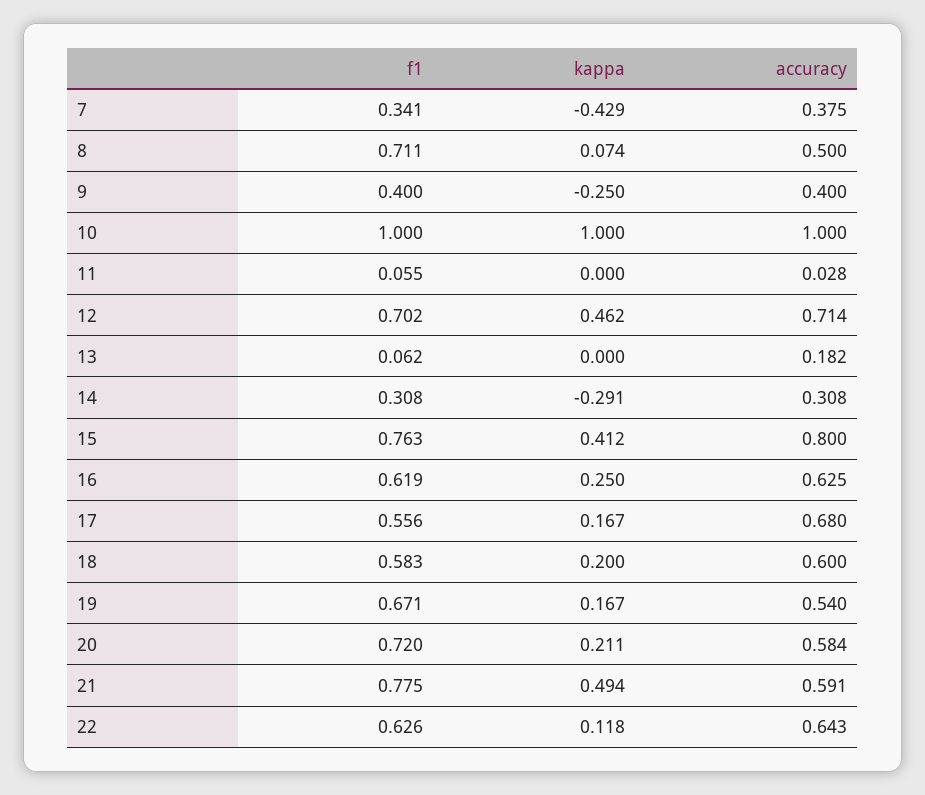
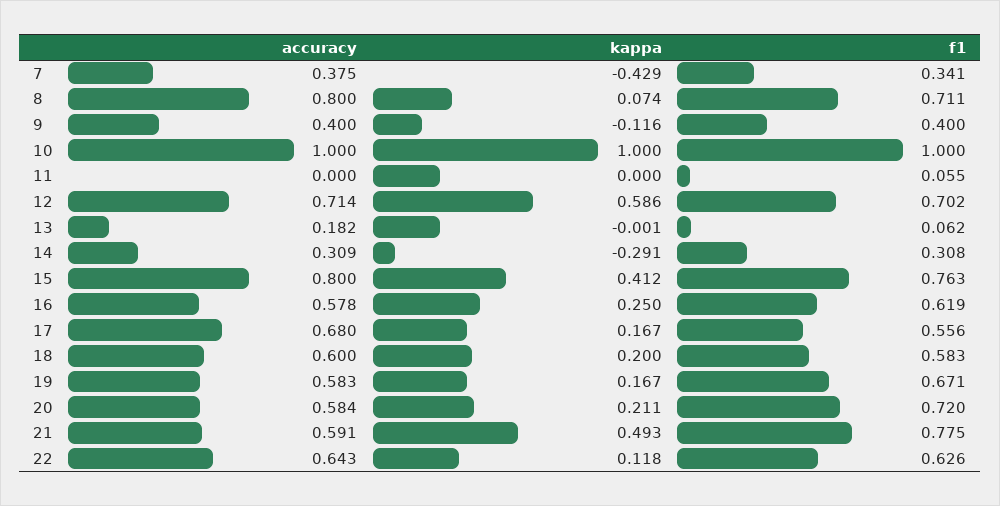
accuracy, 8: 0.5 -> 0.8
kappa, 9: -0.25 -> -0.116
accuracy, 11: 0.028 -> 0
kappa, 12: 0.462 -> 0.586
kappa, 13: 0 -> -0.001
accuracy, 14: 0.308 -> 0.309
accuracy, 16: 0.625 -> 0.578
accuracy, 19: 0.54 -> 0.583
kappa, 21: 0.494 -> 0.493

